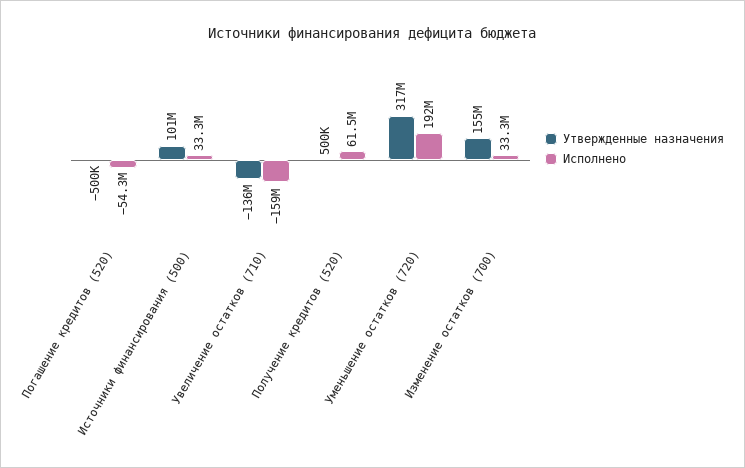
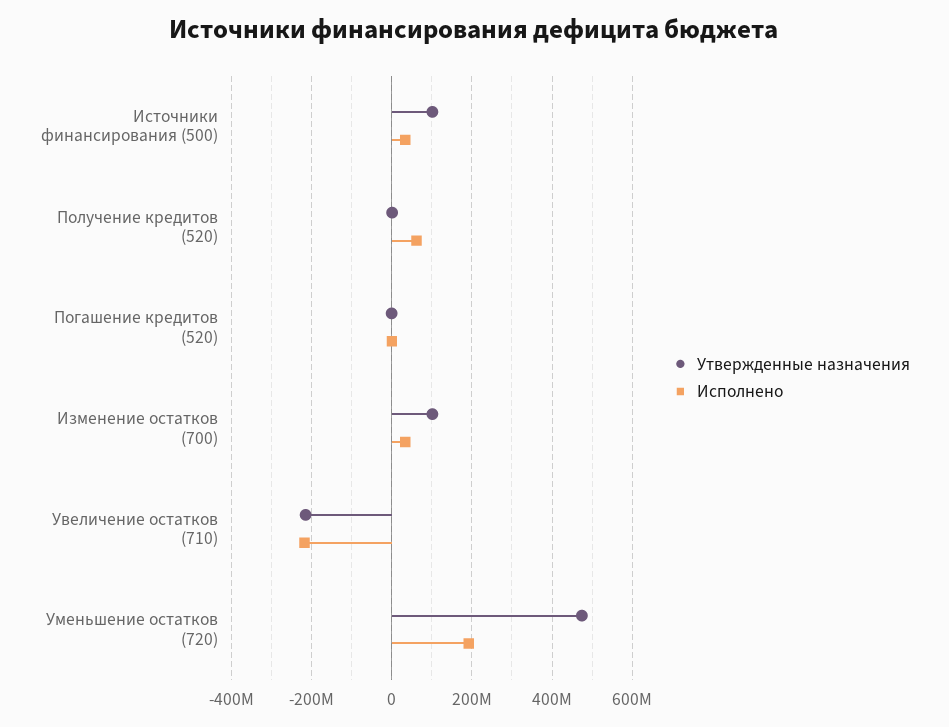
Исполнено, Погашение кредитов (520): -54300000 -> 0
Утвержденные назначения, Увеличение остатков (710): -136000000 -> -220000000
Исполнено, Увеличение остатков (710): -159000000 -> -220000000
Утвержденные назначения, Уменьшение остатков (720): 317000000 -> 480000000
Утвержденные назначения, Изменение остатков (700): 155000000 -> 100000000

